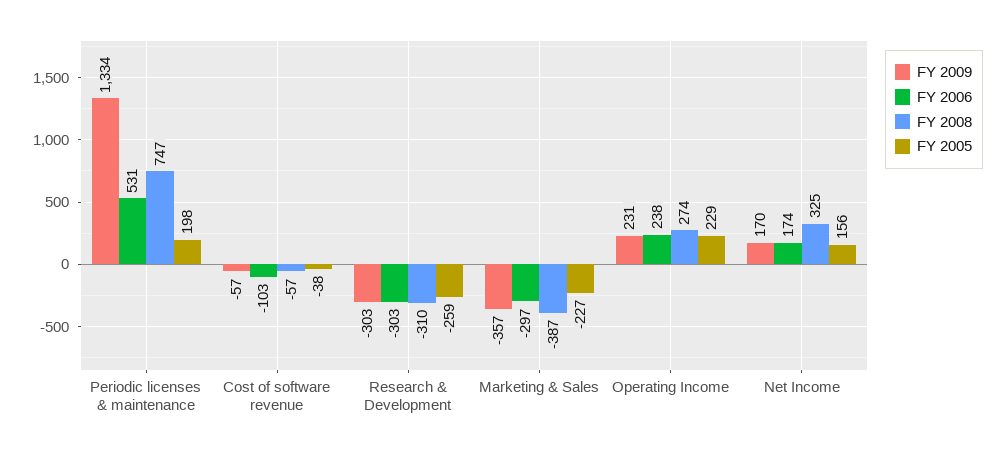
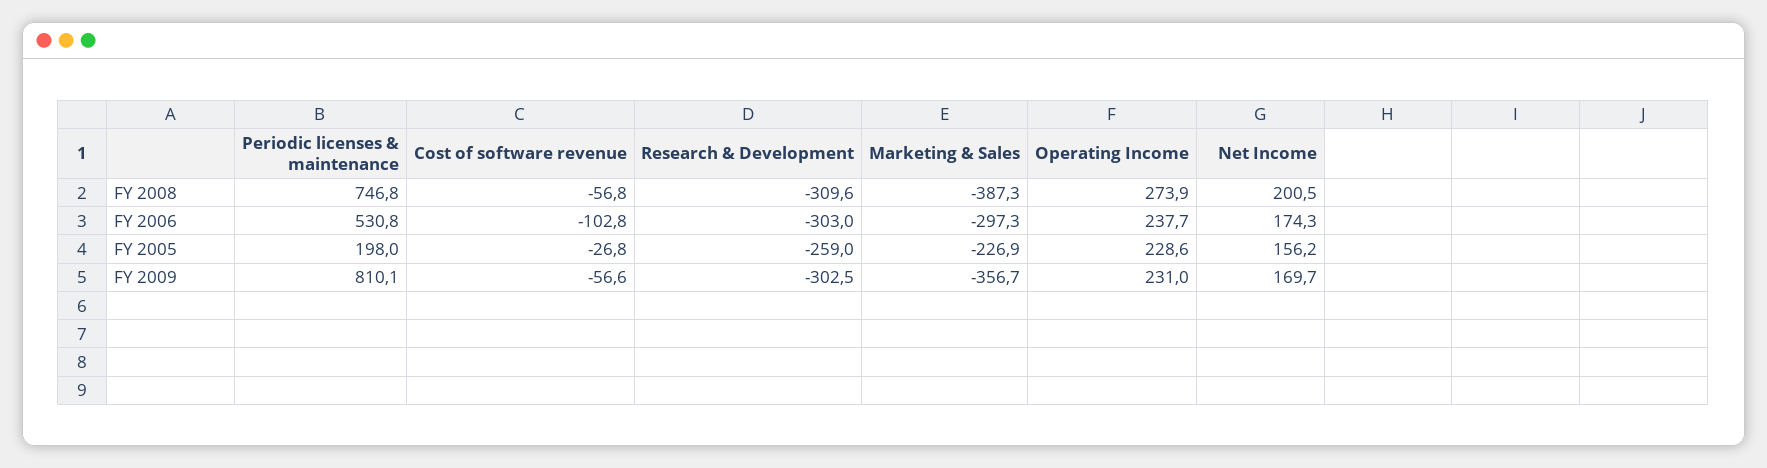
FY 2009, Periodic licenses & maintenance: 1334 -> 810.1
FY 2005, Cost of software revenue: -38 -> -26.8
FY 2008, Net Income: 325 -> 200.5

